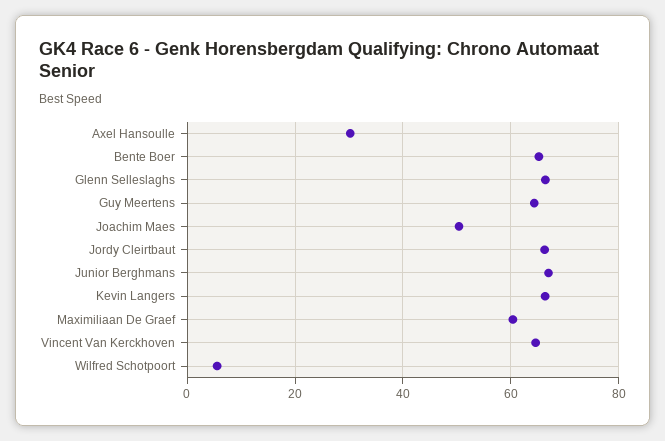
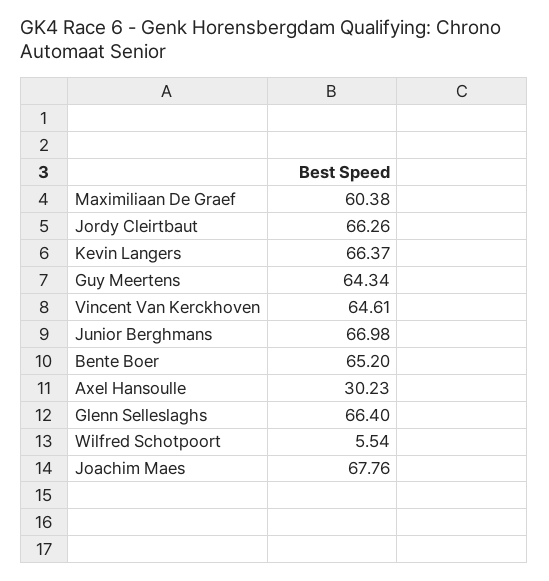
Joachim Maes: 50 -> 67.76

